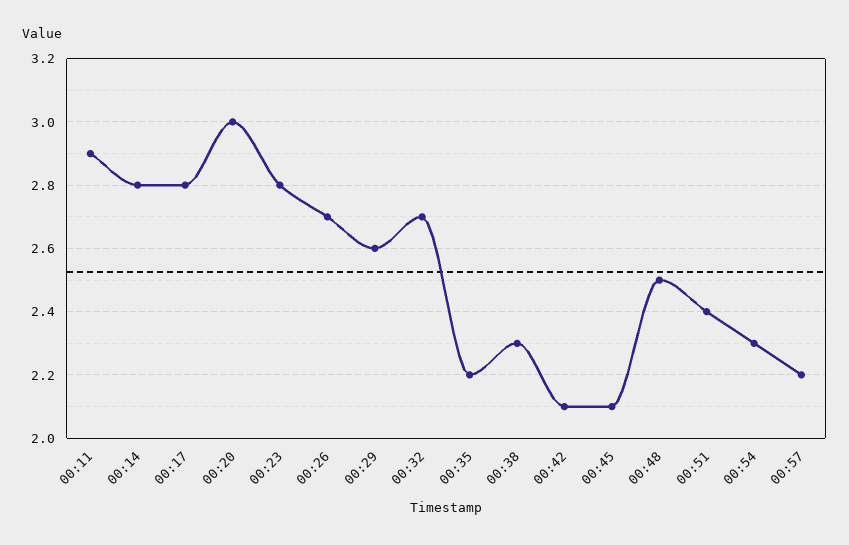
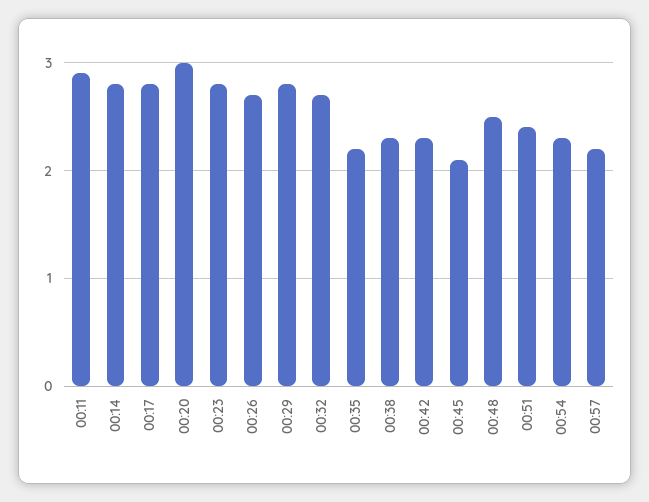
00:29: 2.6 -> 2.8
00:42: 2.1 -> 2.3

